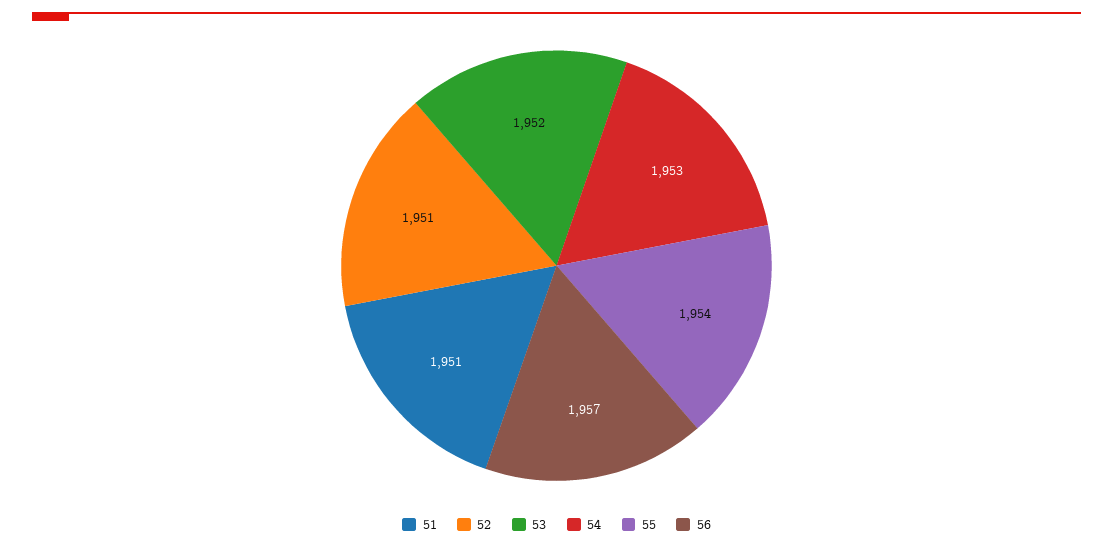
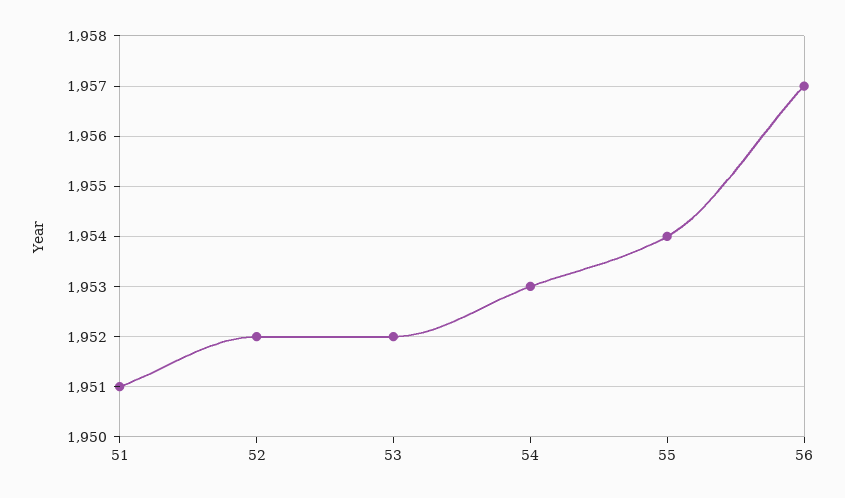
52: 1951 -> 1952

